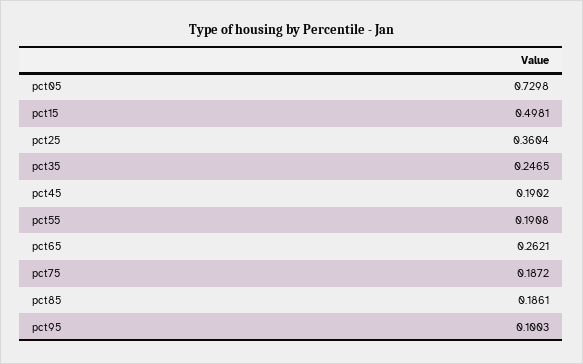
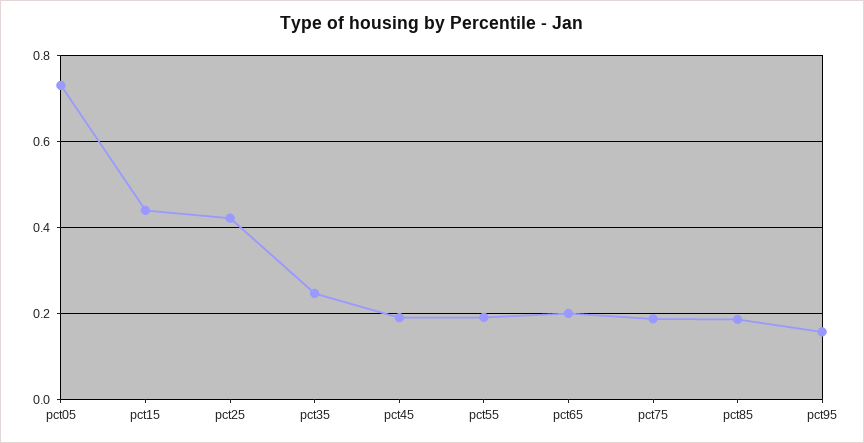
pct15: 0.4981 -> 0.44
pct25: 0.3604 -> 0.42
pct65: 0.2621 -> 0.2
pct95: 0.1003 -> 0.16

